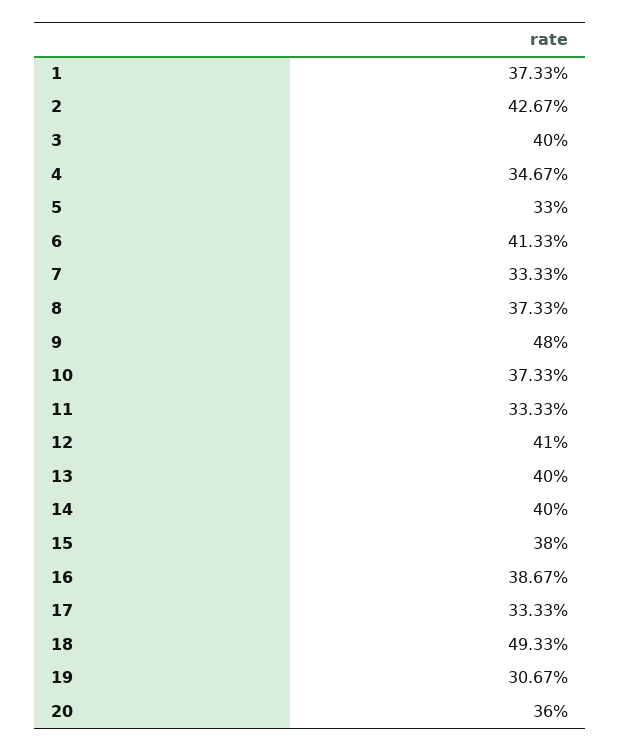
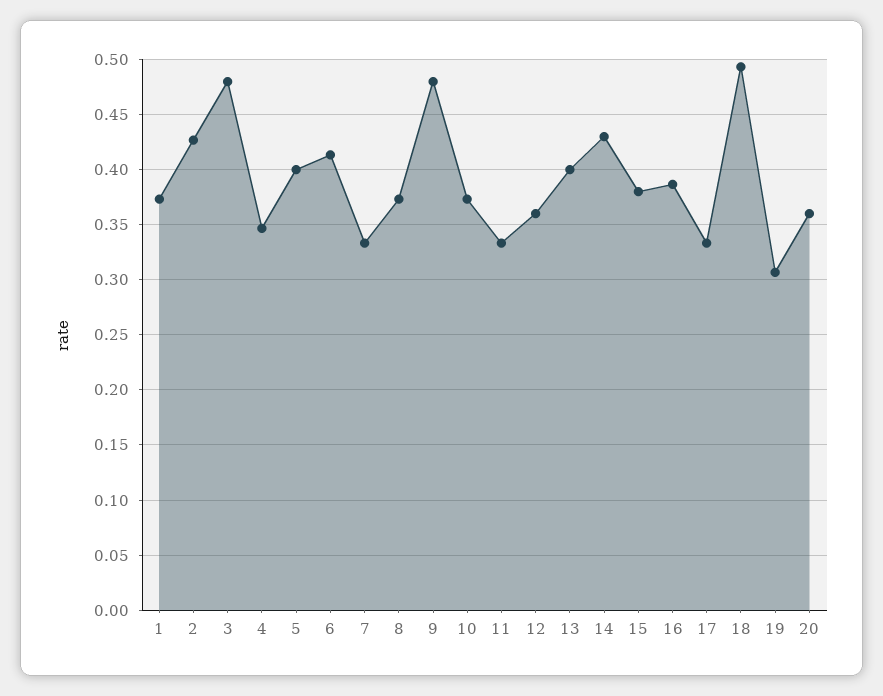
3: 0.4 -> 0.48
5: 0.33 -> 0.4
12: 0.41 -> 0.36
14: 0.4 -> 0.43

